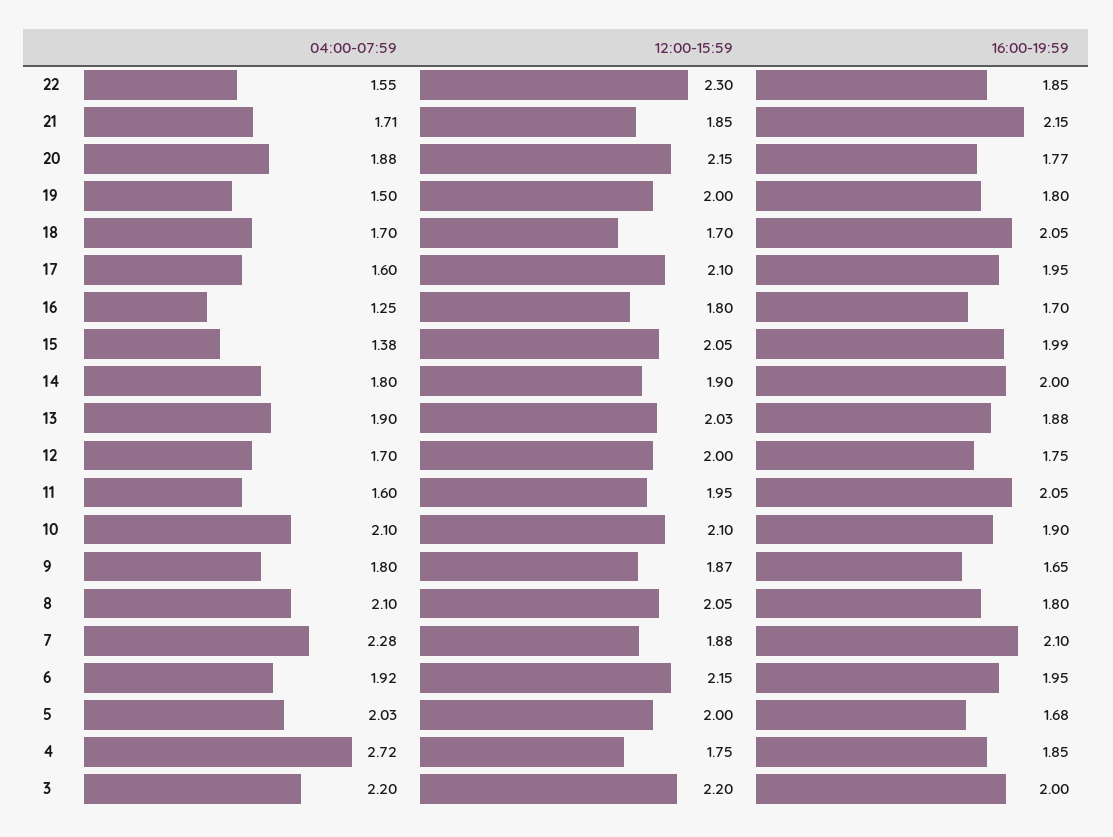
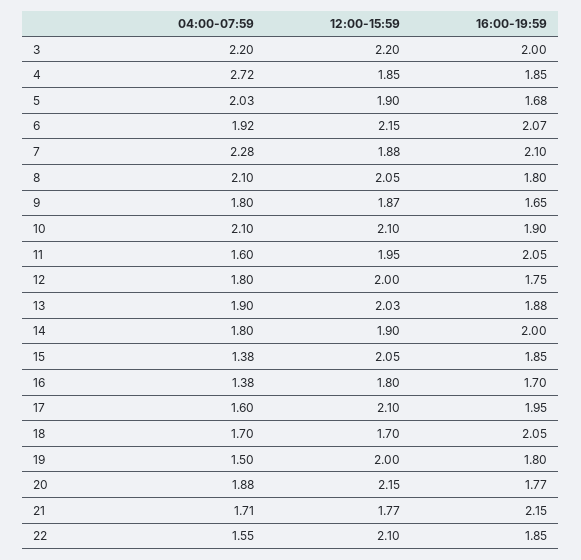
12:00-15:59, 22: 2.3 -> 2.1
12:00-15:59, 21: 1.85 -> 1.77
04:00-07:59, 16: 1.25 -> 1.38
16:00-19:59, 15: 1.99 -> 1.85
04:00-07:59, 12: 1.7 -> 1.8
16:00-19:59, 6: 1.95 -> 2.07
12:00-15:59, 5: 2 -> 1.9
12:00-15:59, 4: 1.75 -> 1.85

